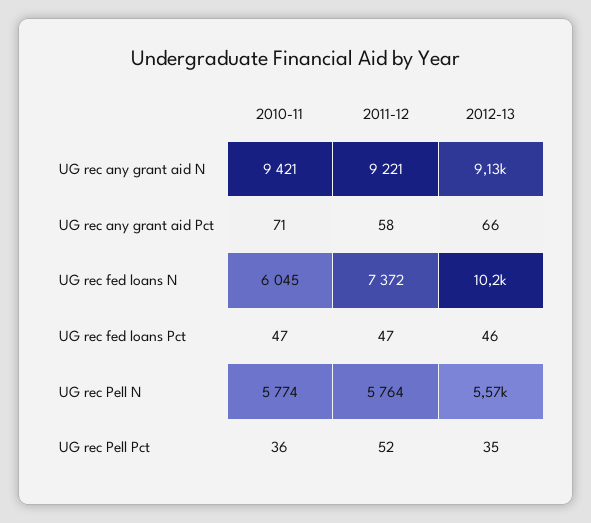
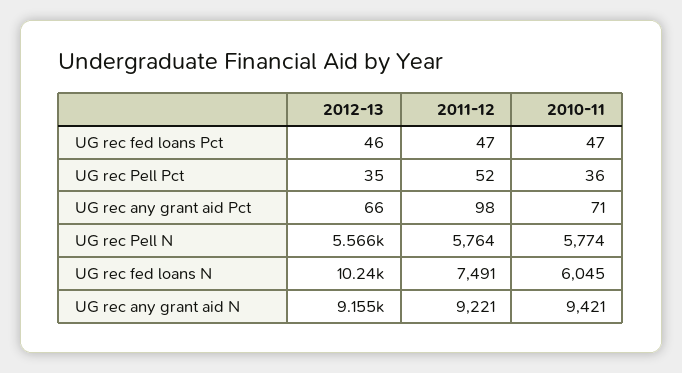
2012-13, UG rec any grant aid N: 9130 -> 9155
2011-12, UG rec any grant aid Pct: 58 -> 98
2011-12, UG rec fed loans N: 7372 -> 7491

